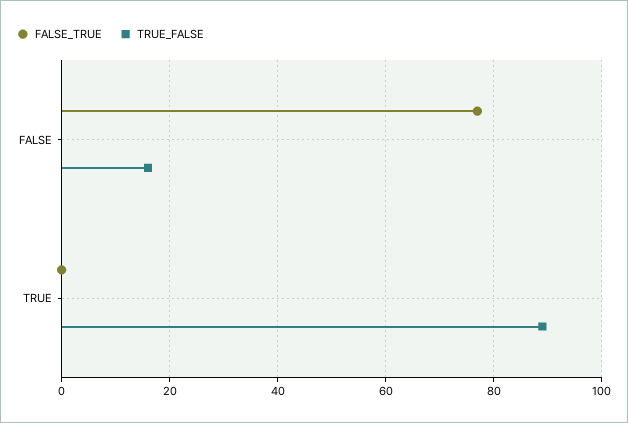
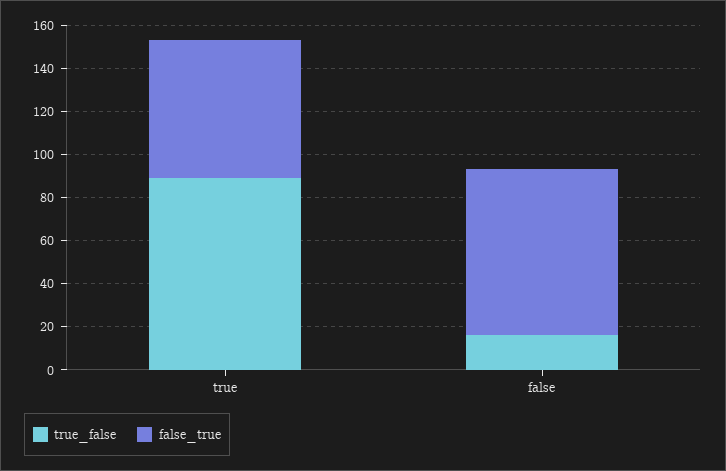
FALSE_TRUE, TRUE: 0 -> 65

